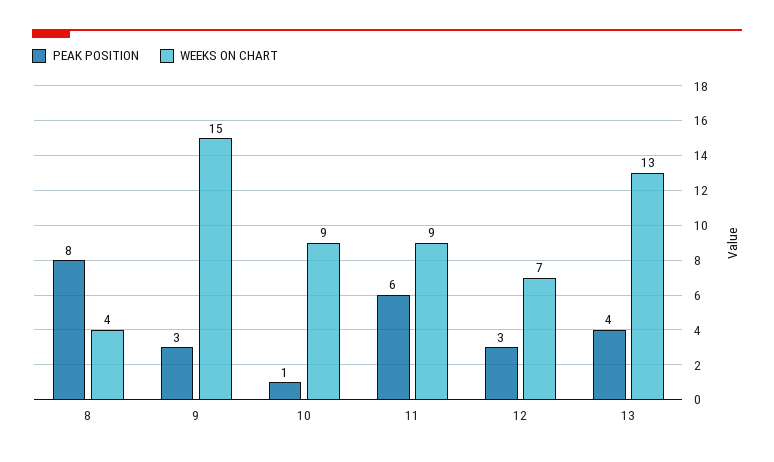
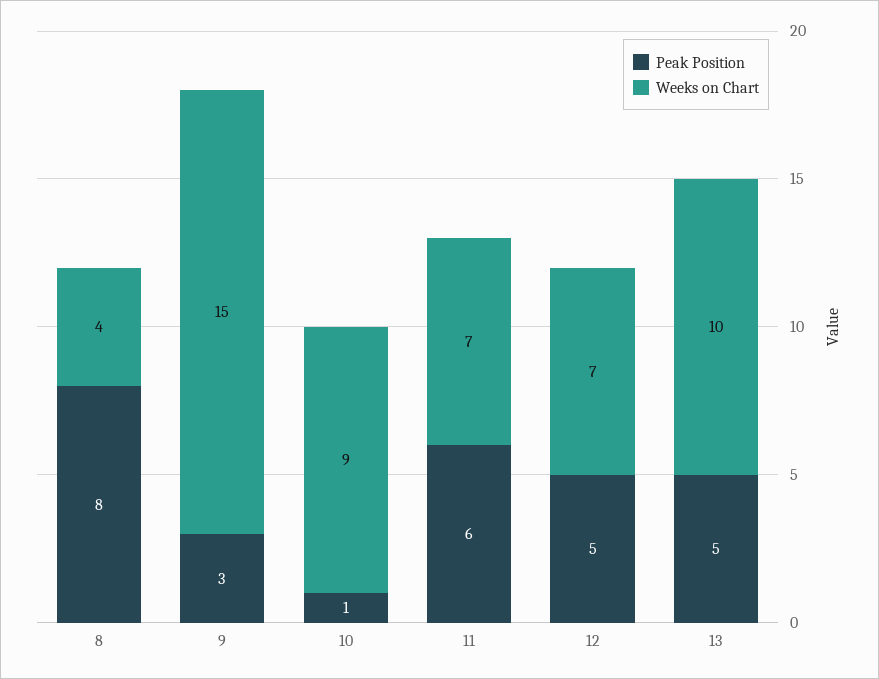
WEEKS ON CHART, 11: 9 -> 7
PEAK POSITION, 12: 3 -> 5
PEAK POSITION, 13: 4 -> 5
WEEKS ON CHART, 13: 13 -> 10

